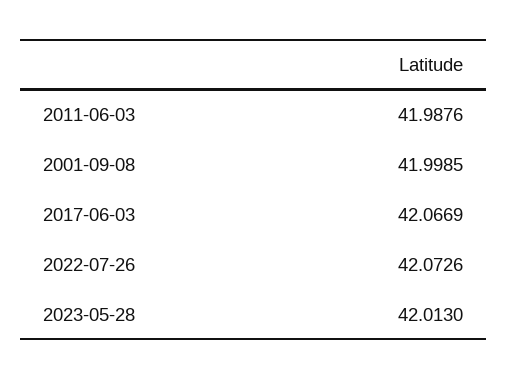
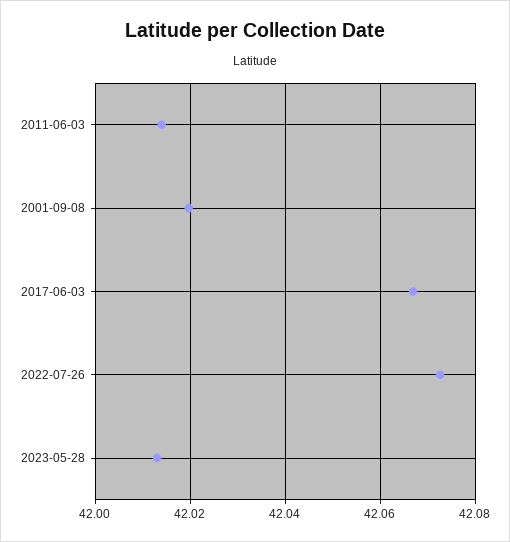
2011-06-03: 41.9876 -> 42.014
2001-09-08: 41.9985 -> 42.02

